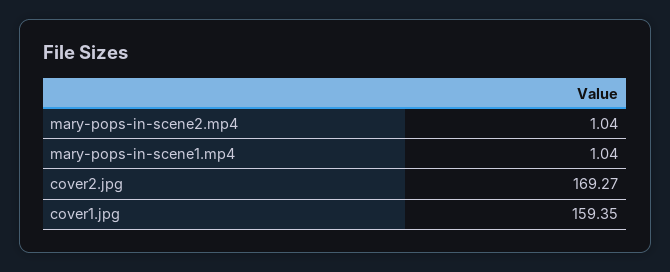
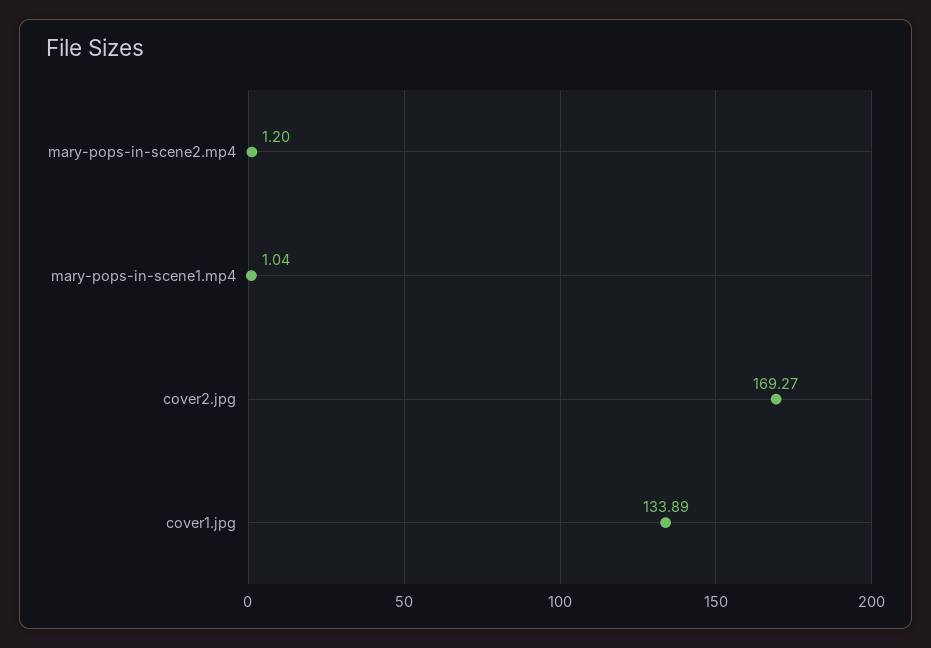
mary-pops-in-scene2.mp4: 1.04 -> 1.2
cover1.jpg: 159.35 -> 133.89

